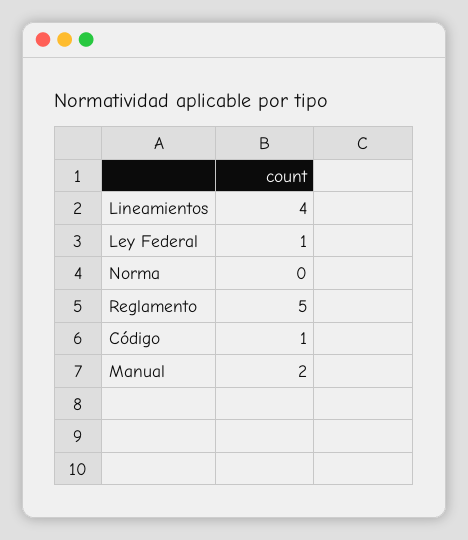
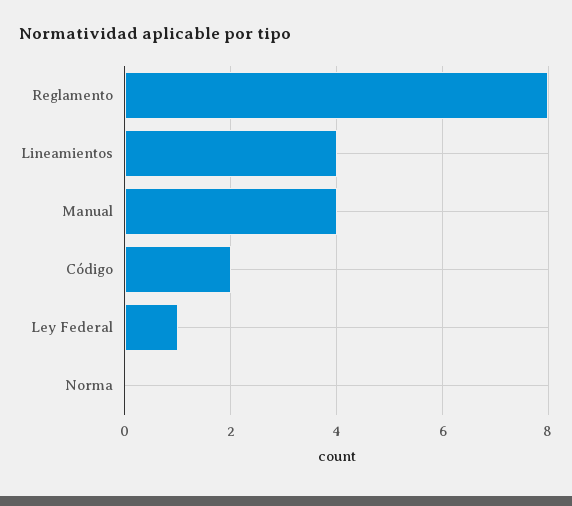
Reglamento: 5 -> 8
Código: 1 -> 2
Manual: 2 -> 4

